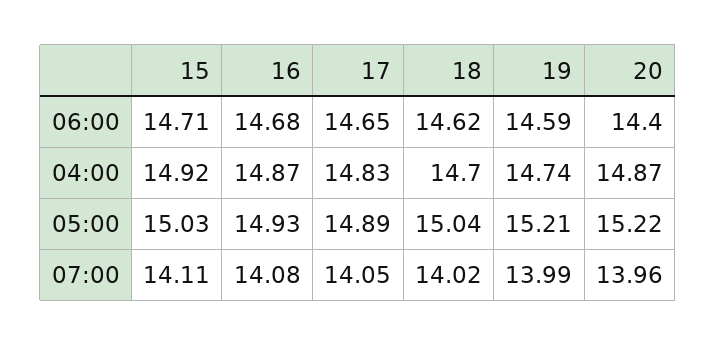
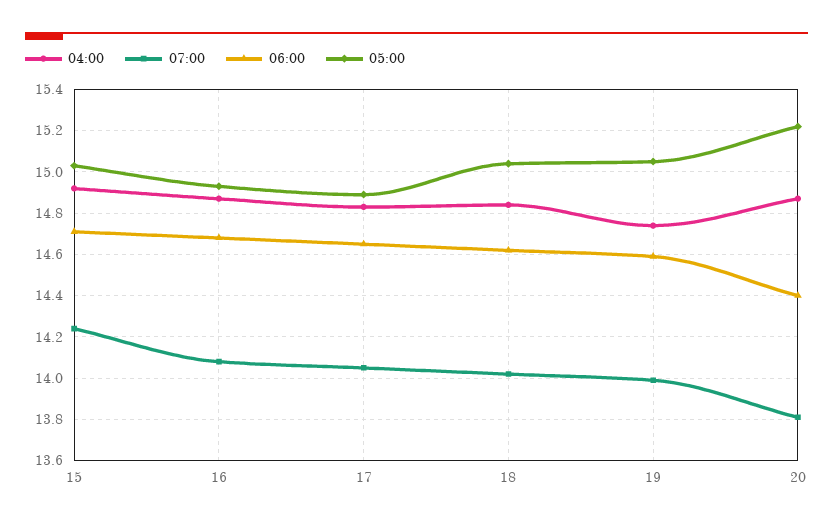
04:00, 18: 14.7 -> 14.85
05:00, 19: 15.21 -> 15.05
07:00, 15: 14.11 -> 14.25
07:00, 20: 13.96 -> 13.8

